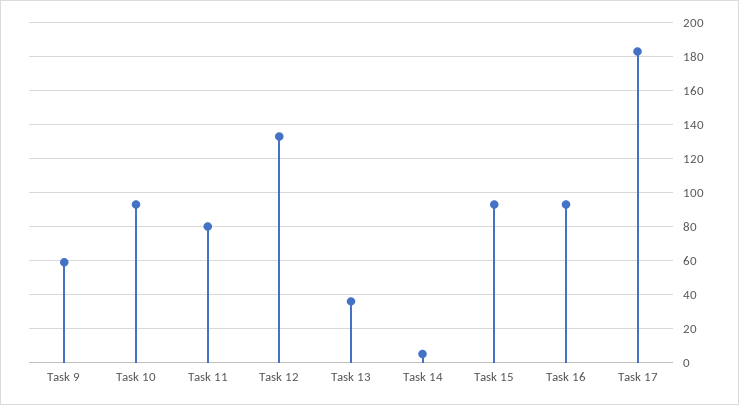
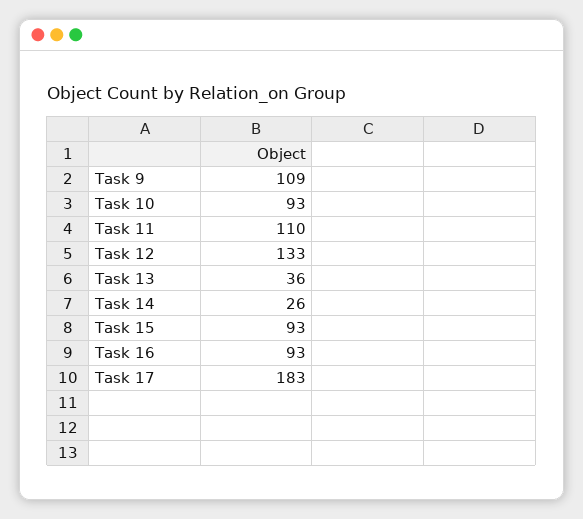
Task 9: 60 -> 109
Task 11: 80 -> 110
Task 14: 5 -> 26

